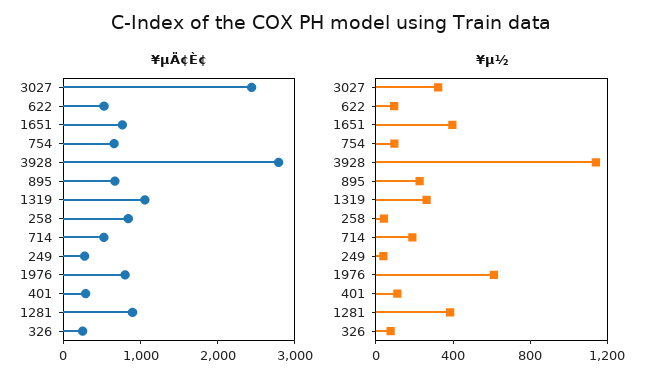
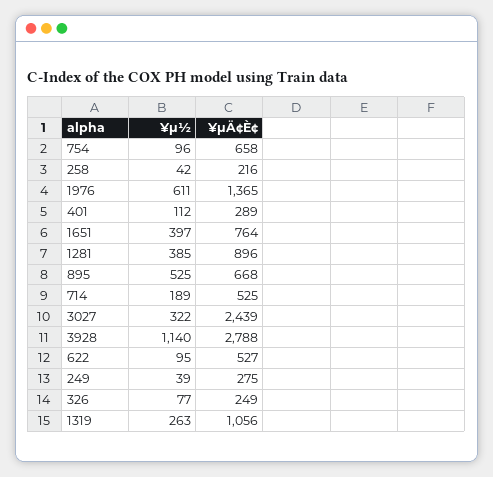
¥µÄ¢È¢, 258: 800 -> 216
¥µÄ¢È¢, 1976: 800 -> 1365
¥µ½, 895: 200 -> 525

